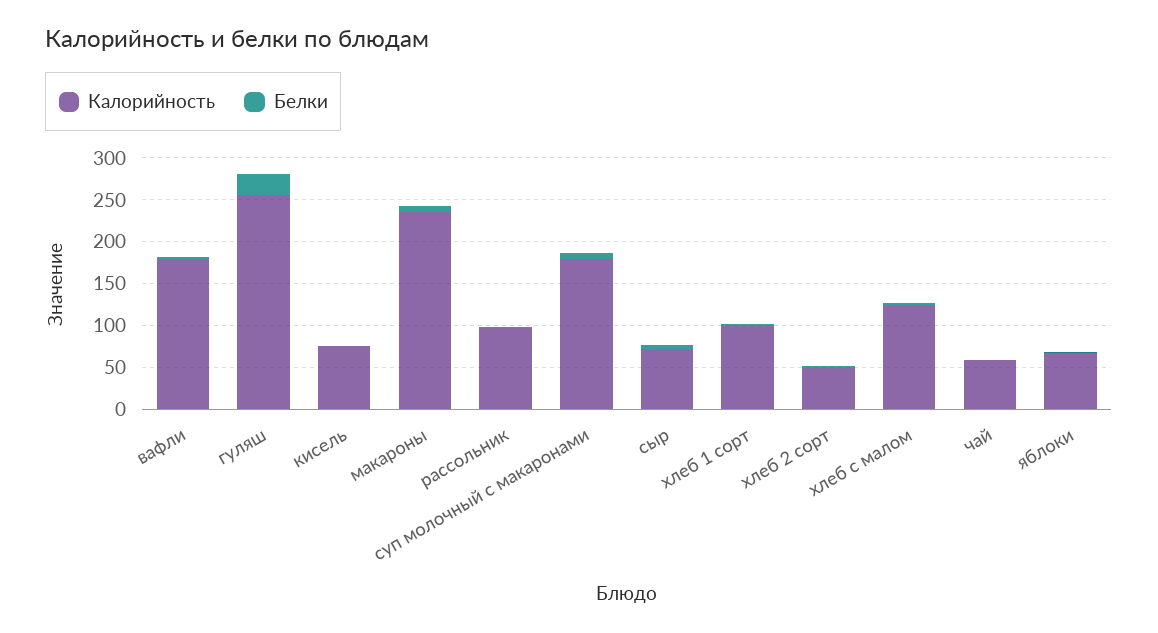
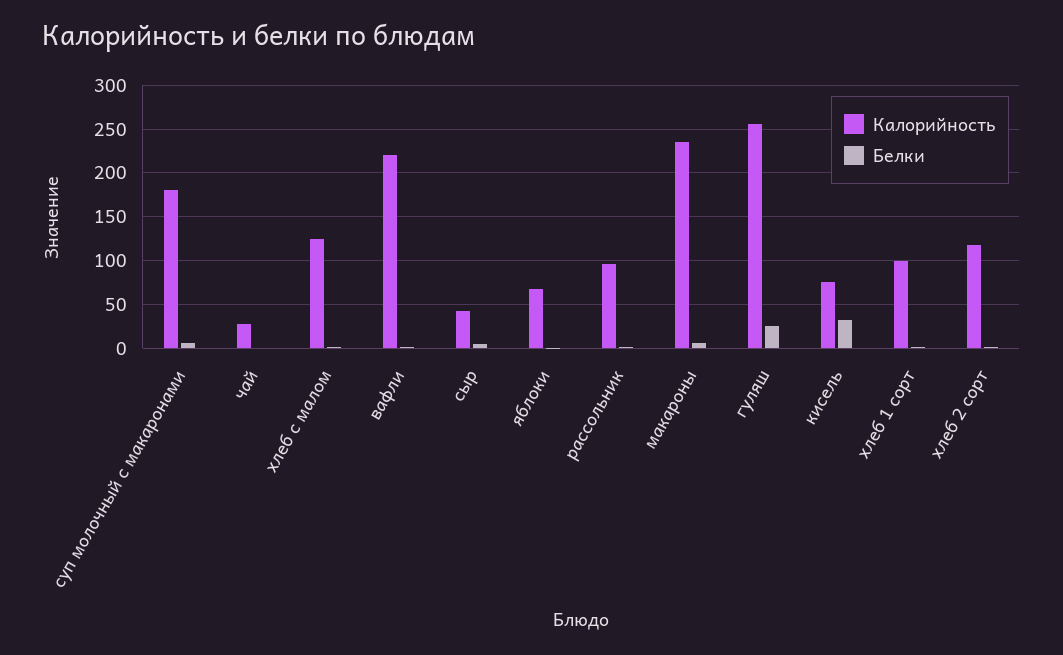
Калорийность, вафли: 180 -> 220
Белки, кисель: 0 -> 30
Калорийность, сыр: 70 -> 40
Калорийность, хлеб 2 сорт: 50 -> 120
Калорийность, чай: 60 -> 30

